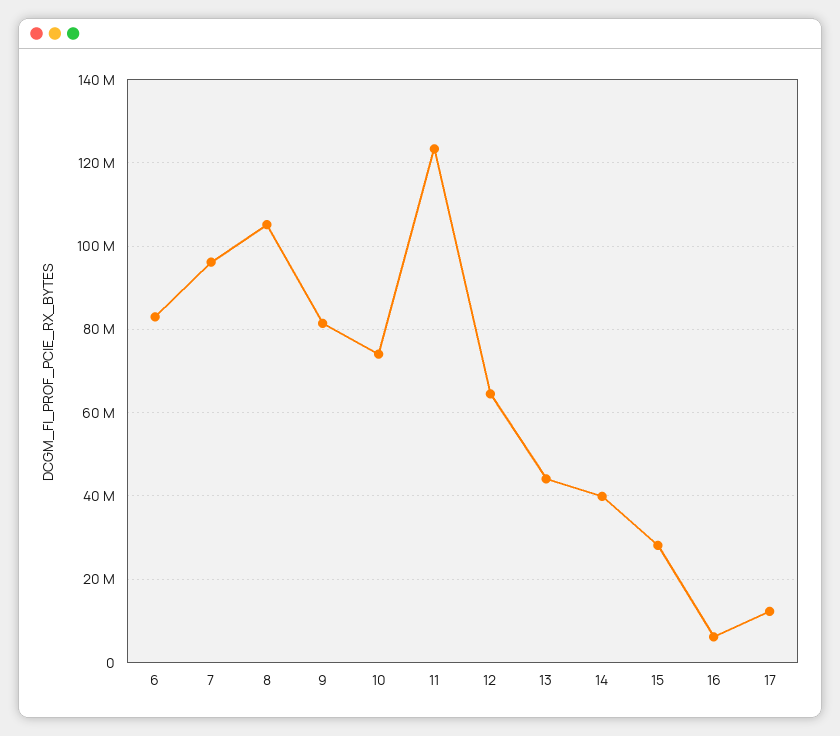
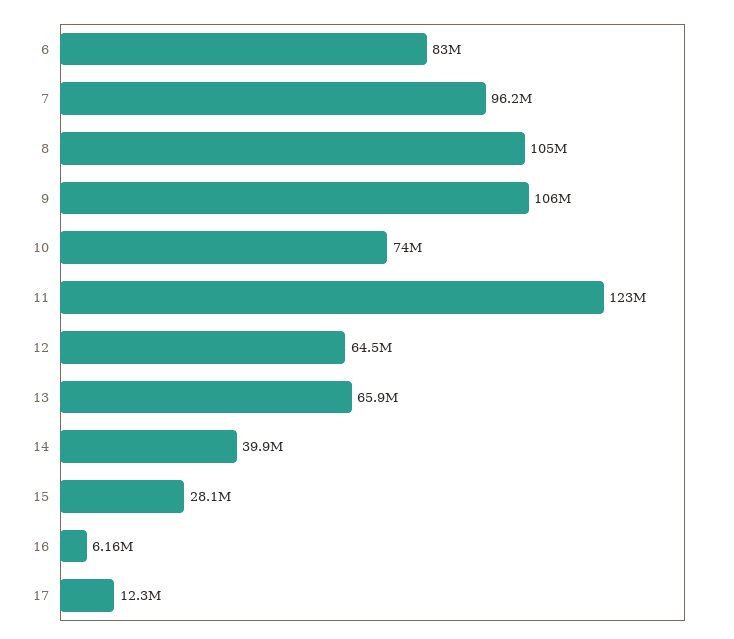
9: 82000000 -> 106000000
13: 44000000 -> 65900000

